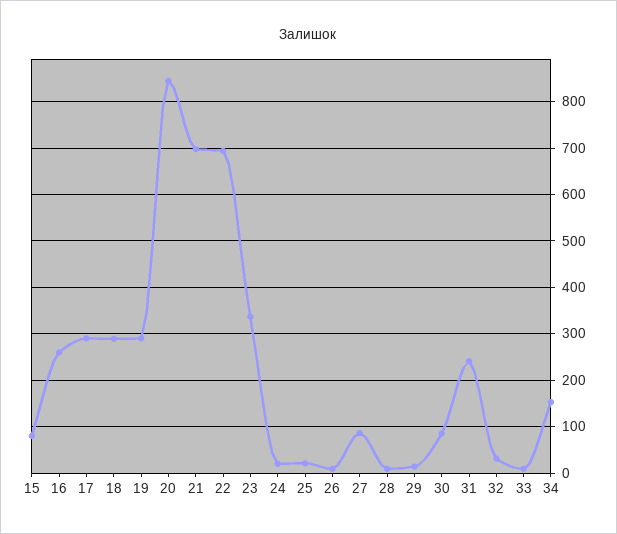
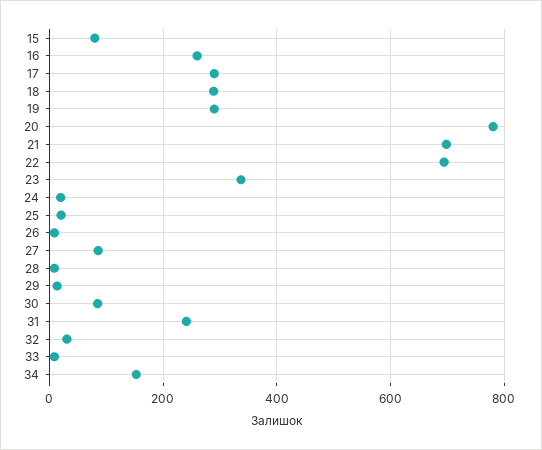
20: 840 -> 780

